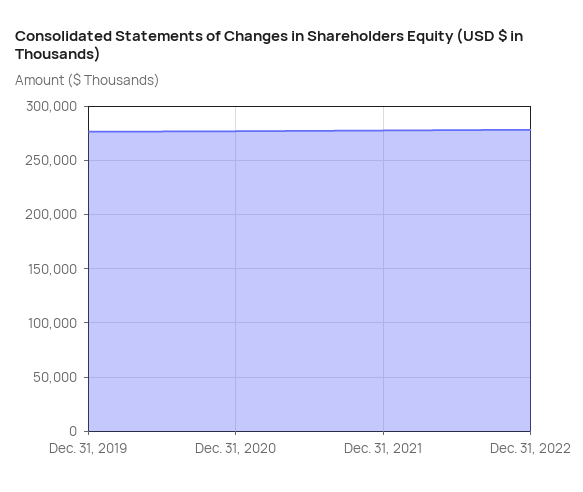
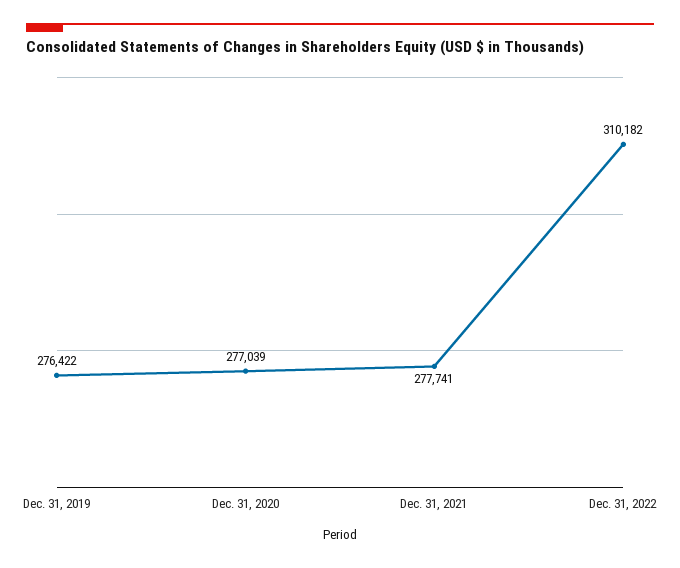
Dec. 31, 2022: 280000 -> 310182

